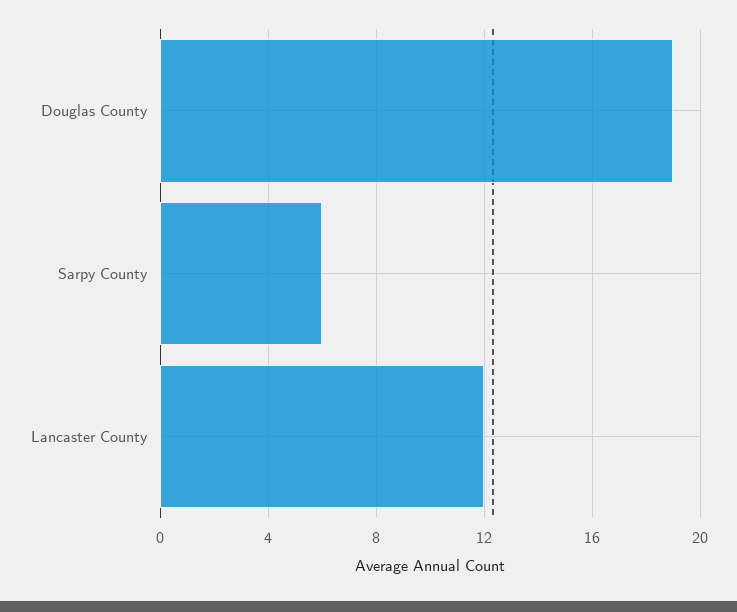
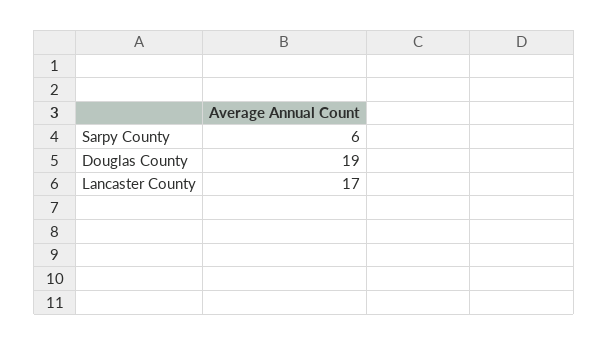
Lancaster County: 12 -> 17

